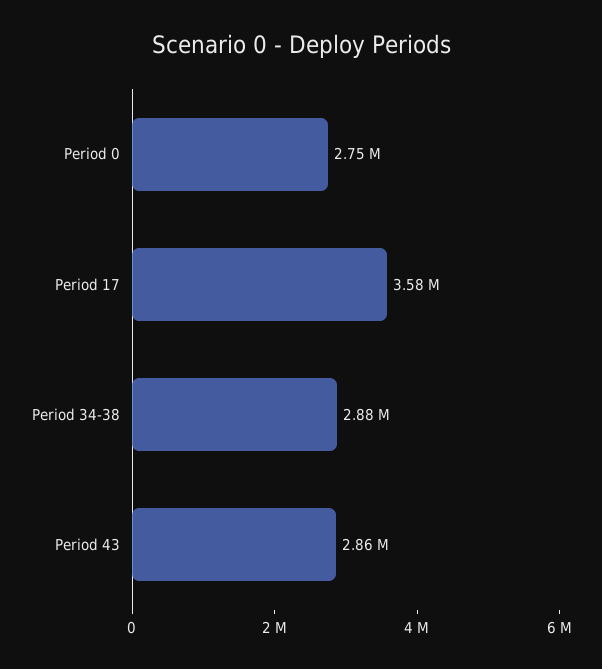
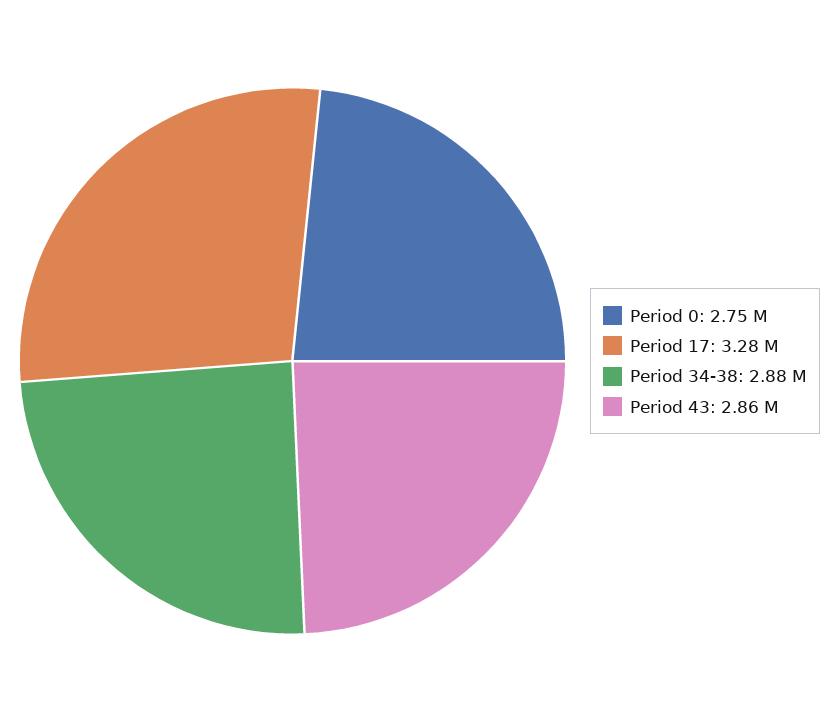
Period 17: 3580000 -> 3280000

